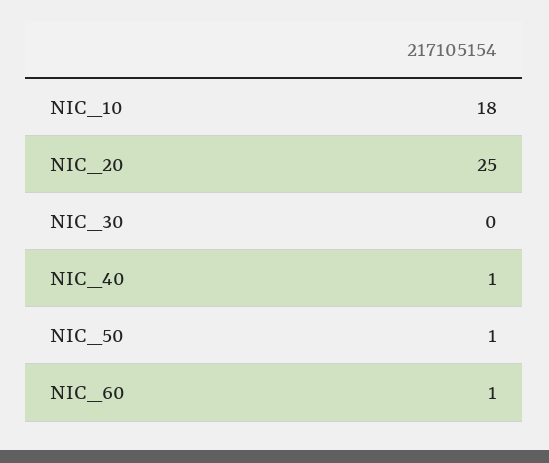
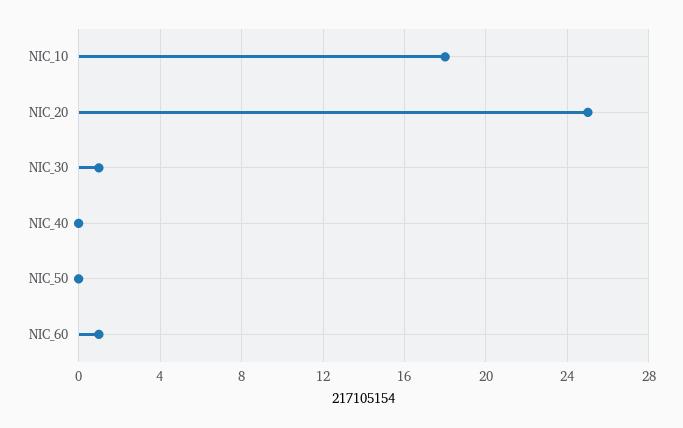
NIC_30: 0 -> 1
NIC_40: 1 -> 0
NIC_50: 1 -> 0

